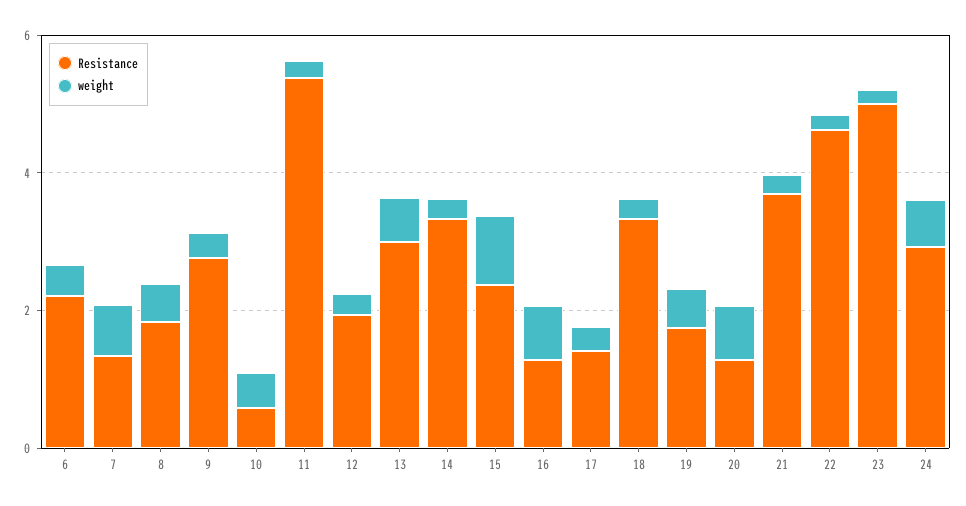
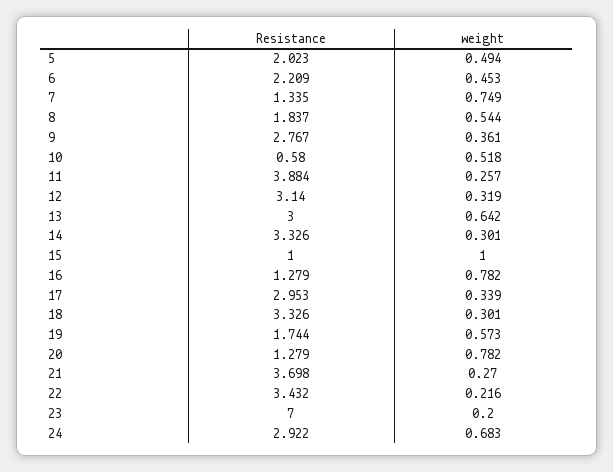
Resistance, 11: 5.5 -> 3.884
Resistance, 12: 2 -> 3.14
Resistance, 15: 2.5 -> 1
Resistance, 17: 1.5 -> 2.953
Resistance, 22: 4.5 -> 3.432
Resistance, 23: 5 -> 7
Resistance, 5: none -> 2.023
weight, 5: none -> 0.494

